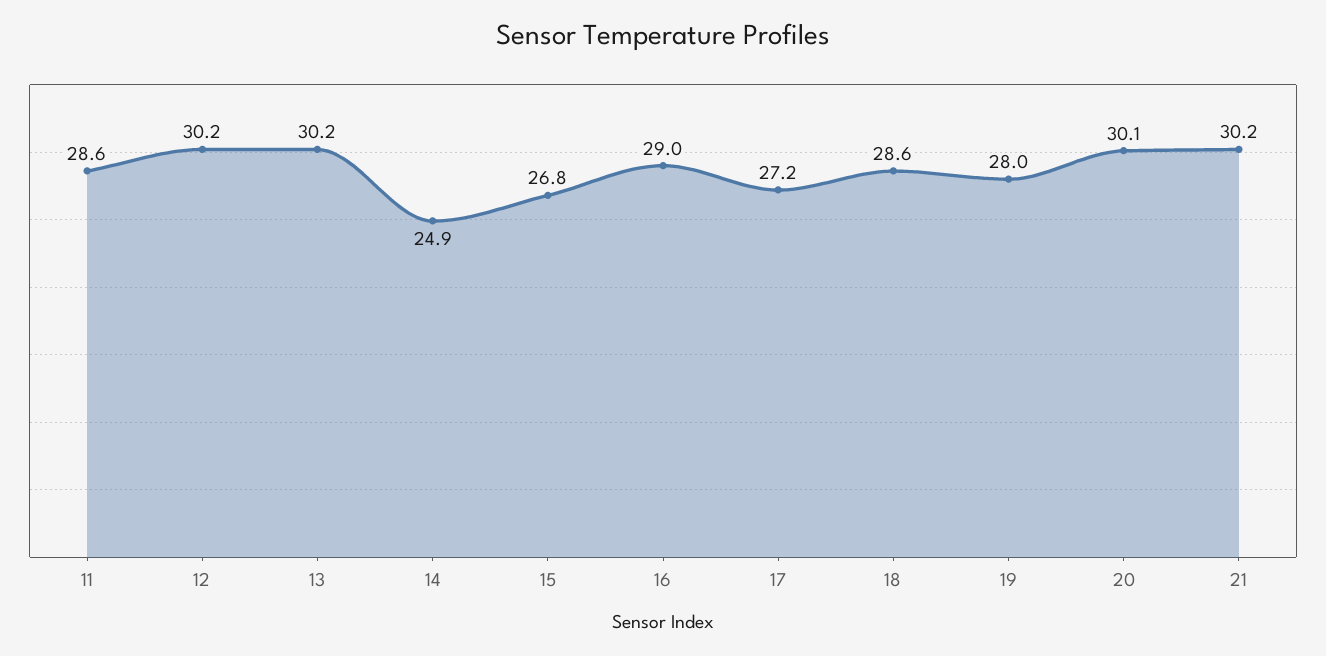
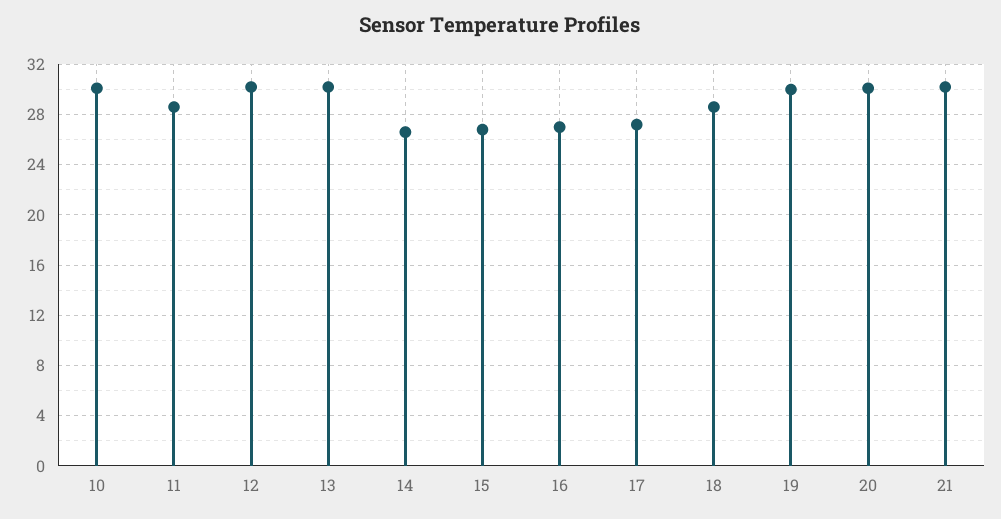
14: 24.9 -> 26.5
16: 29 -> 27
19: 28 -> 30
10: none -> 30

